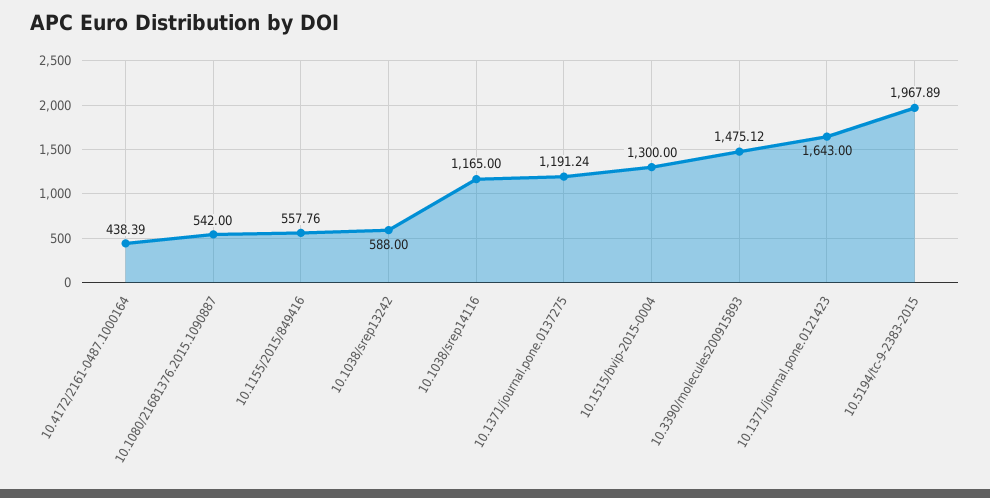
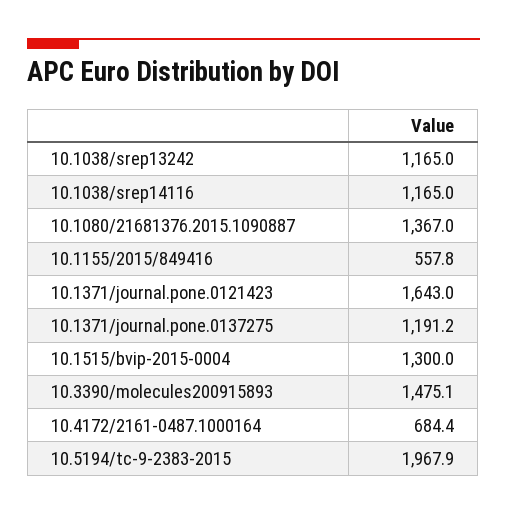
10.4172/2161-0487.1000164: 438.39 -> 684.4
10.1080/21681376.2015.1090887: 542 -> 1367
10.1038/srep13242: 588 -> 1165

